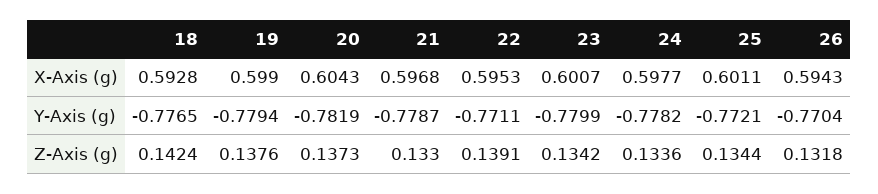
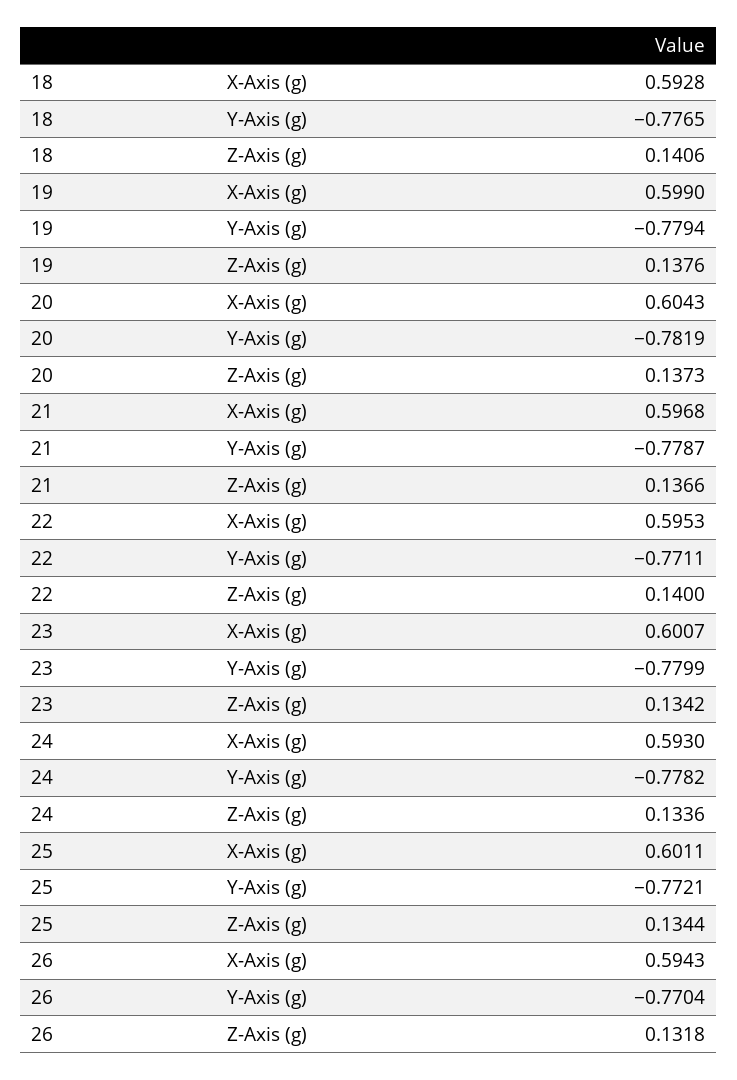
24, X-Axis (g): 0.5977 -> 0.593
18, Z-Axis (g): 0.1424 -> 0.1406
21, Z-Axis (g): 0.133 -> 0.1366
22, Z-Axis (g): 0.1391 -> 0.14

